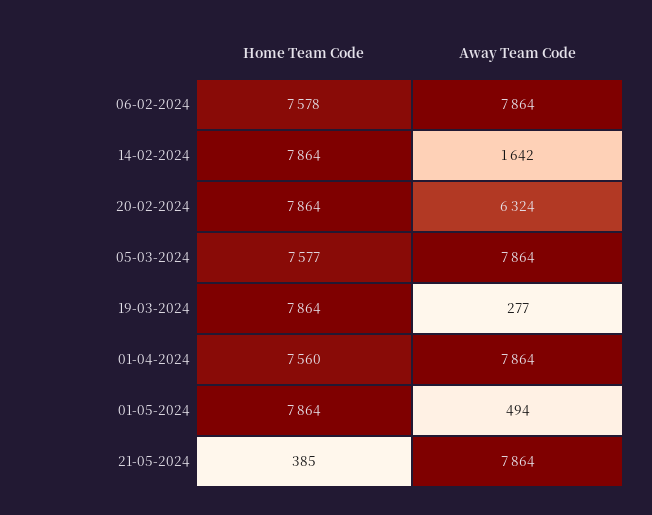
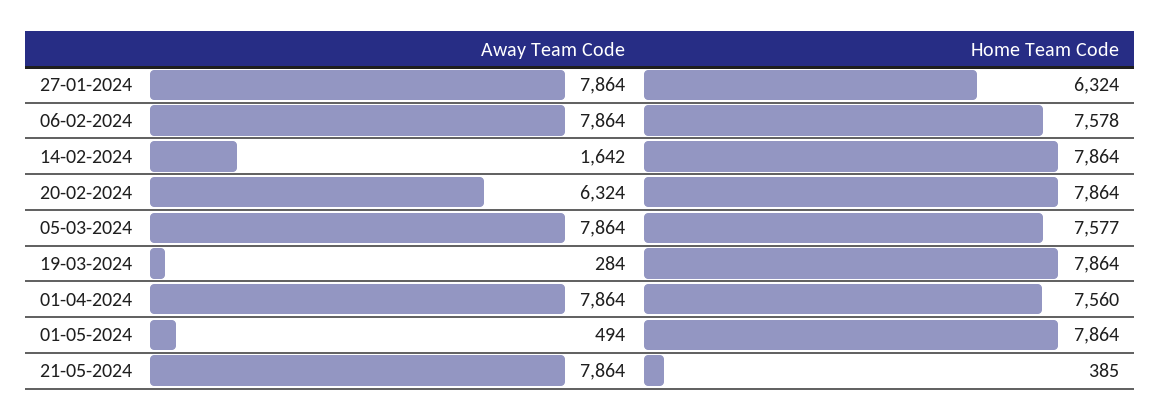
Away Team Code, 19-03-2024: 277 -> 284
Away Team Code, 27-01-2024: none -> 7864
Home Team Code, 27-01-2024: none -> 6324

